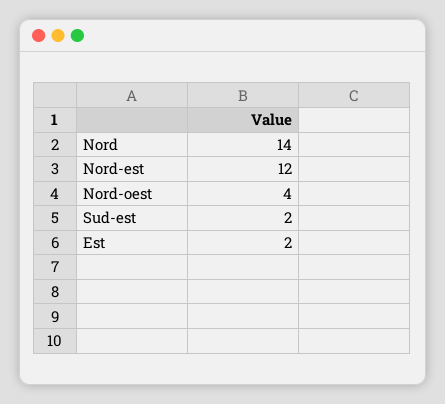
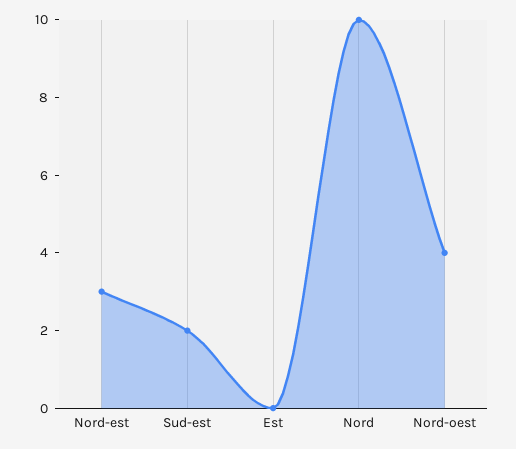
Nord: 14 -> 10
Nord-est: 12 -> 3
Est: 2 -> 0

